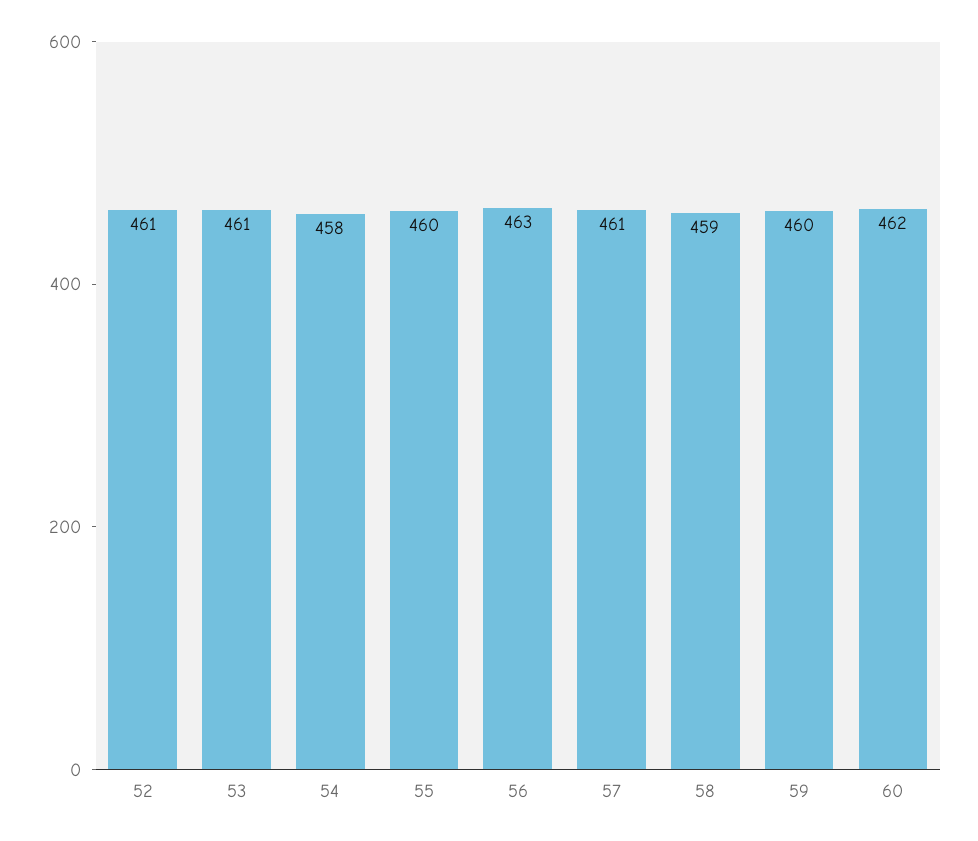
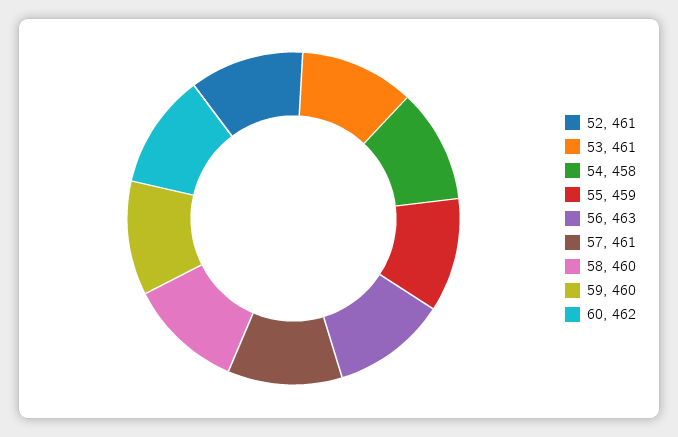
55: 460 -> 459
58: 459 -> 460

